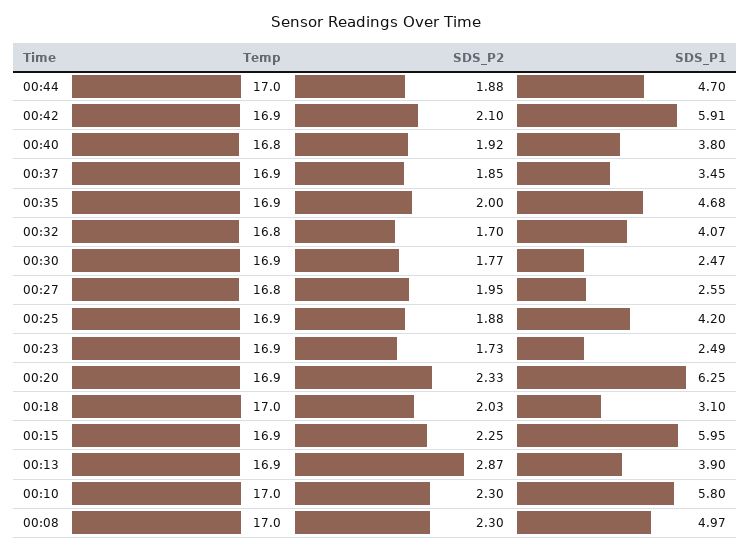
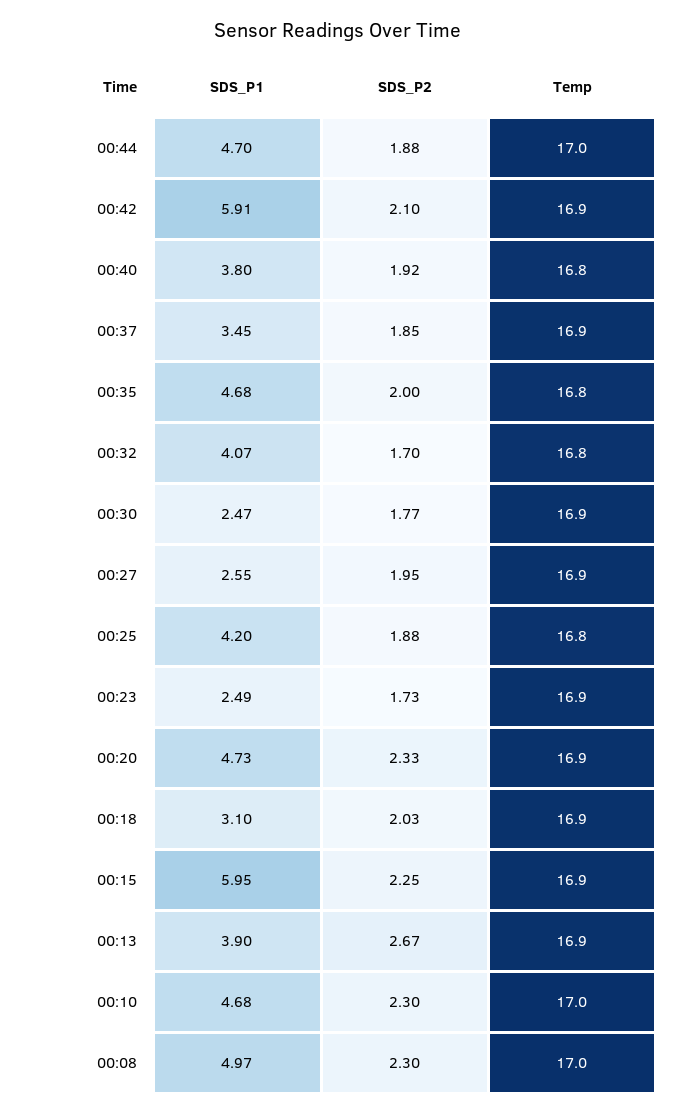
Temp, 00:35: 16.9 -> 16.8
Temp, 00:27: 16.8 -> 16.9
Temp, 00:25: 16.9 -> 16.8
SDS_P1, 00:20: 6.25 -> 4.73
Temp, 00:18: 17 -> 16.9
SDS_P2, 00:13: 2.87 -> 2.67
SDS_P1, 00:10: 5.8 -> 4.68

